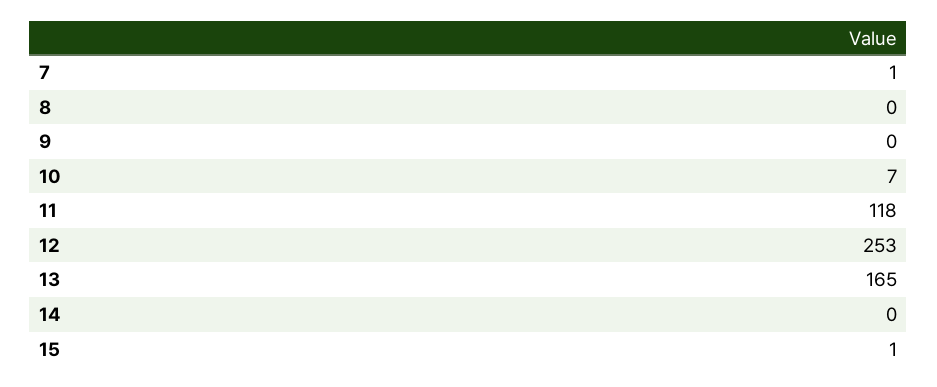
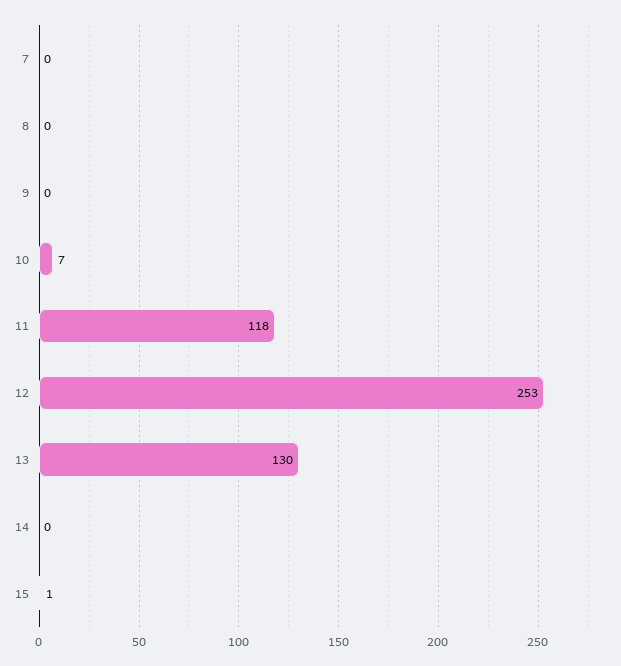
7: 1 -> 0
13: 165 -> 130

